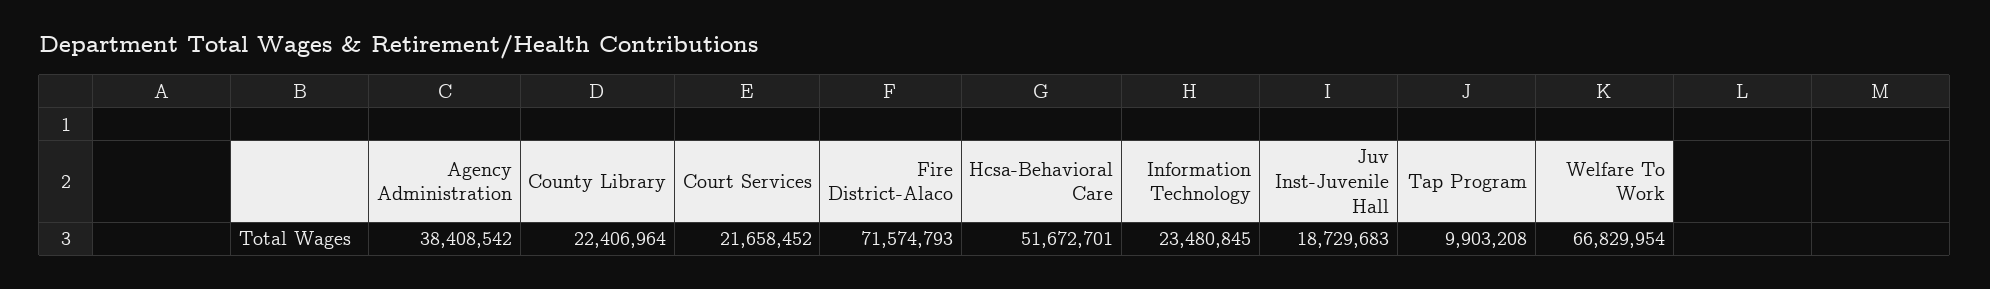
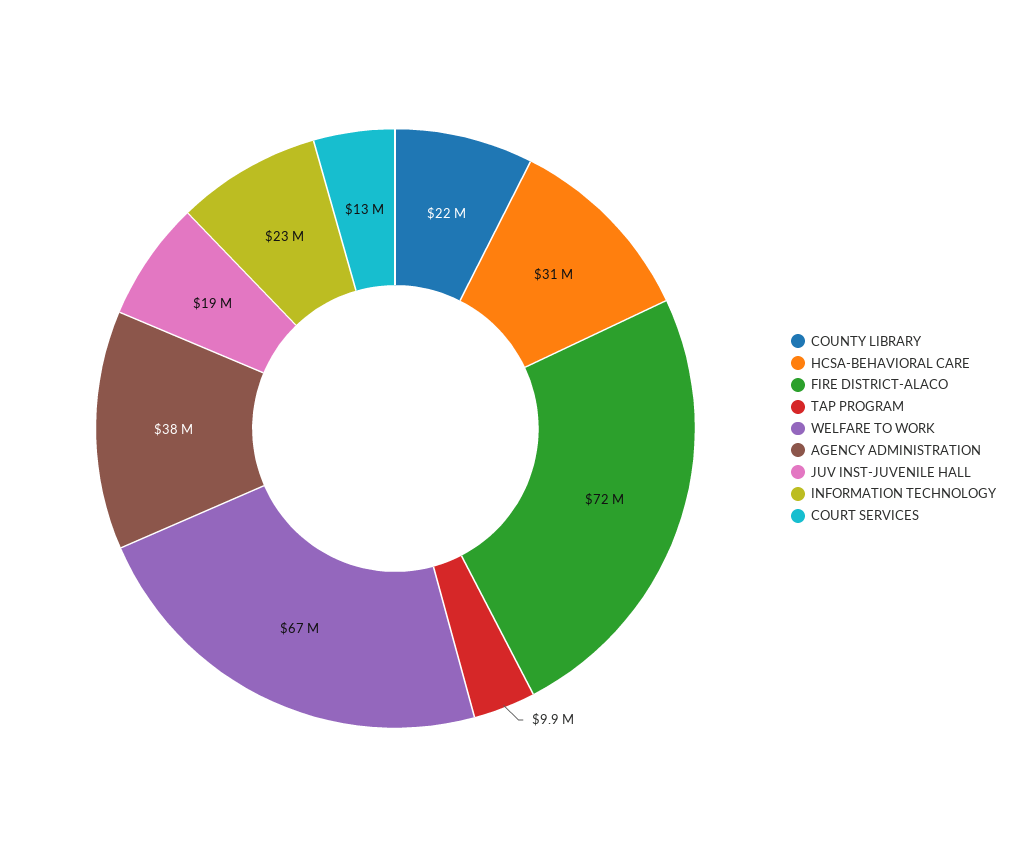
Court Services: 21658452 -> 13000000
Hcsa-Behavioral Care: 51672701 -> 31000000

